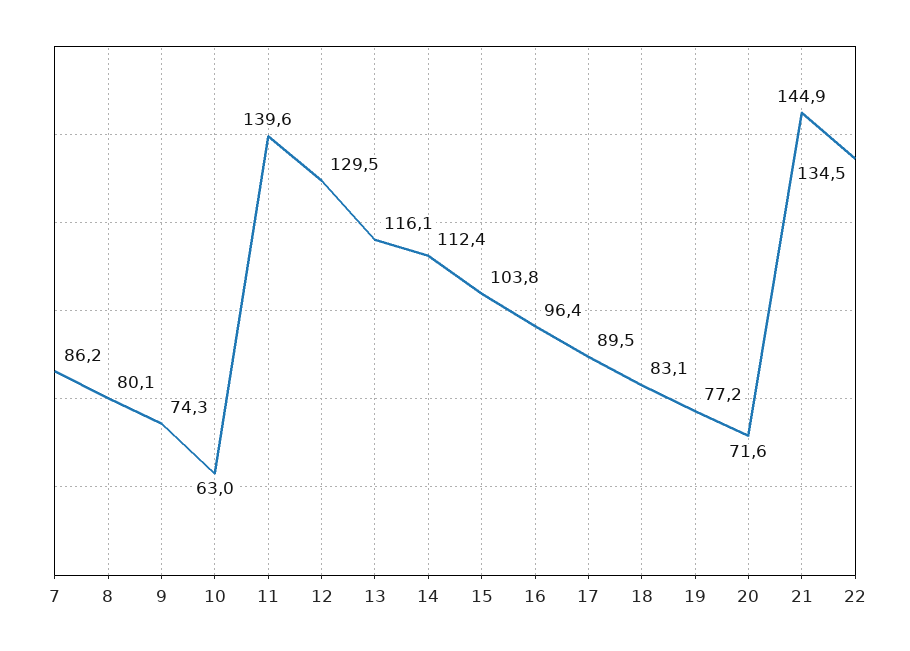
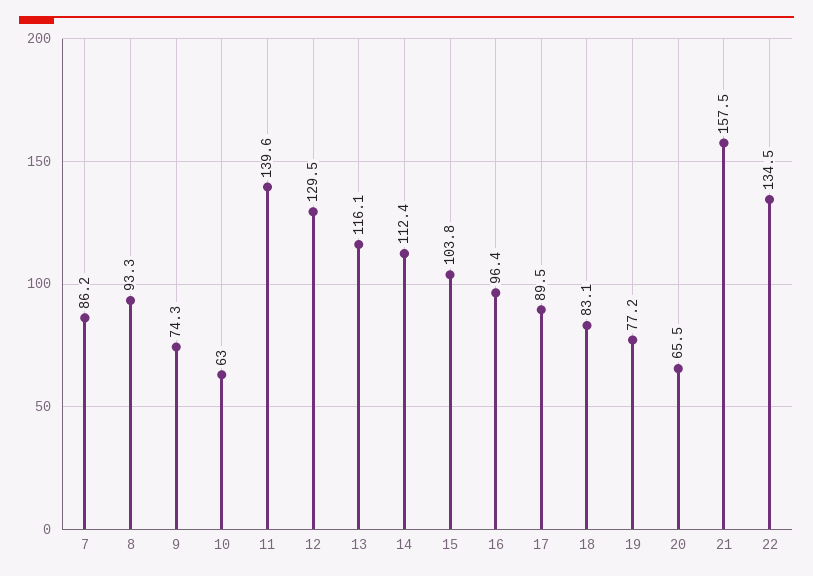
8: 80.1 -> 93.3
20: 71.6 -> 65.5
21: 144.9 -> 157.5

